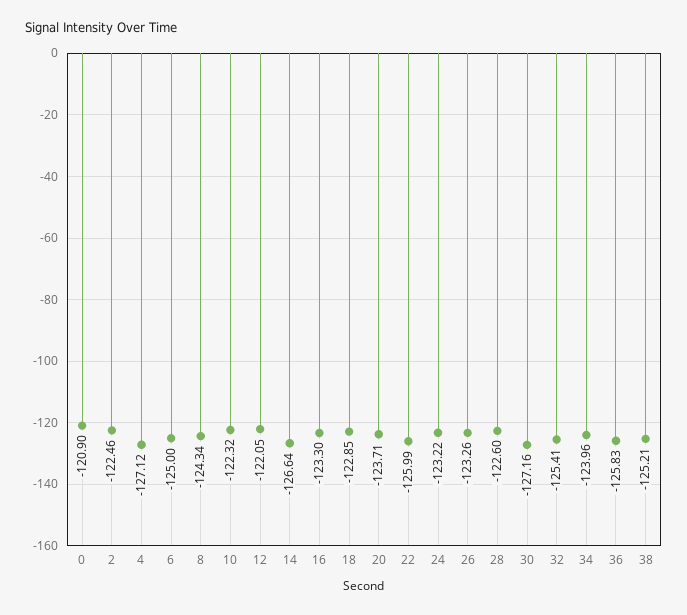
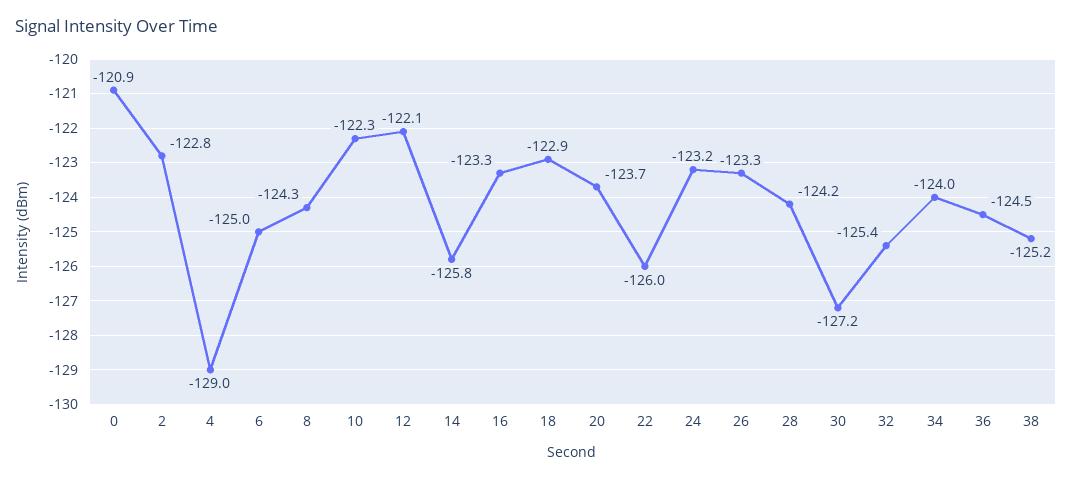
2: -122.46 -> -122.8
4: -127.12 -> -129
14: -126.64 -> -125.8
28: -122.6 -> -124.2
36: -125.83 -> -124.5

